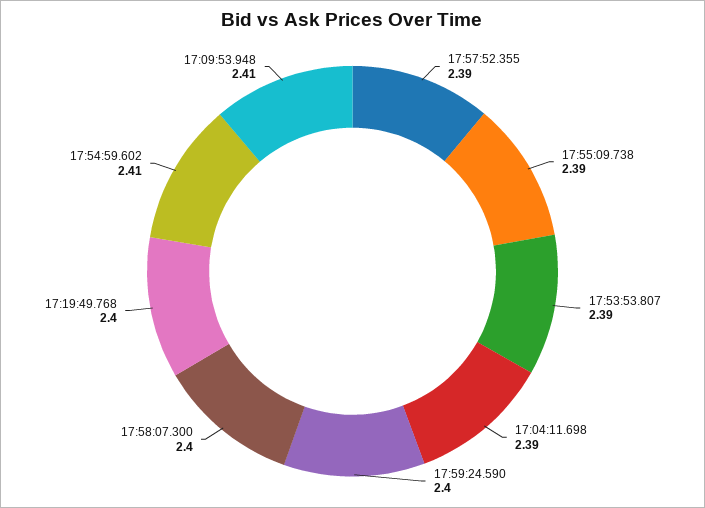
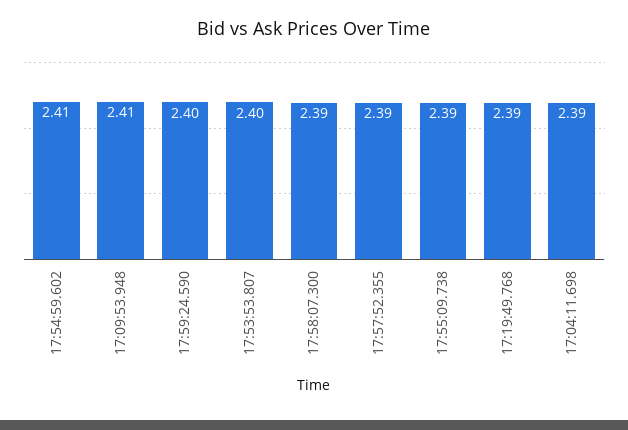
17:53:53.807: 2.39 -> 2.4
17:58:07.300: 2.4 -> 2.39
17:19:49.768: 2.4 -> 2.39

